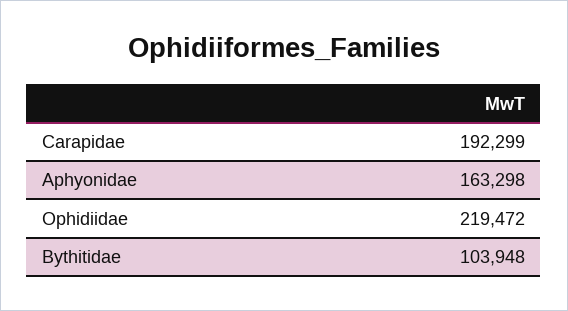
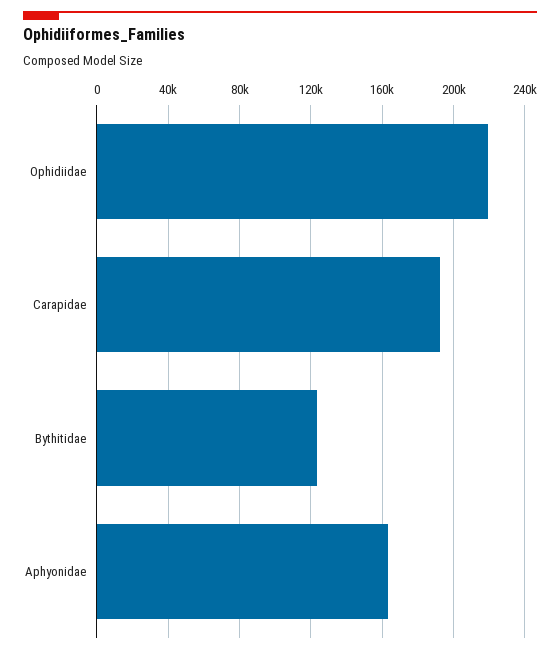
Bythitidae: 103948 -> 125000

